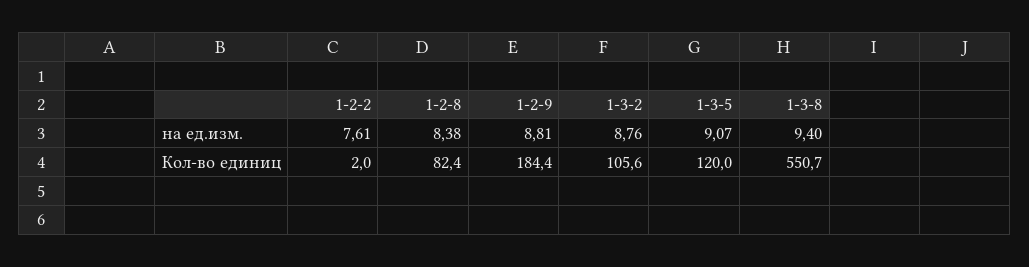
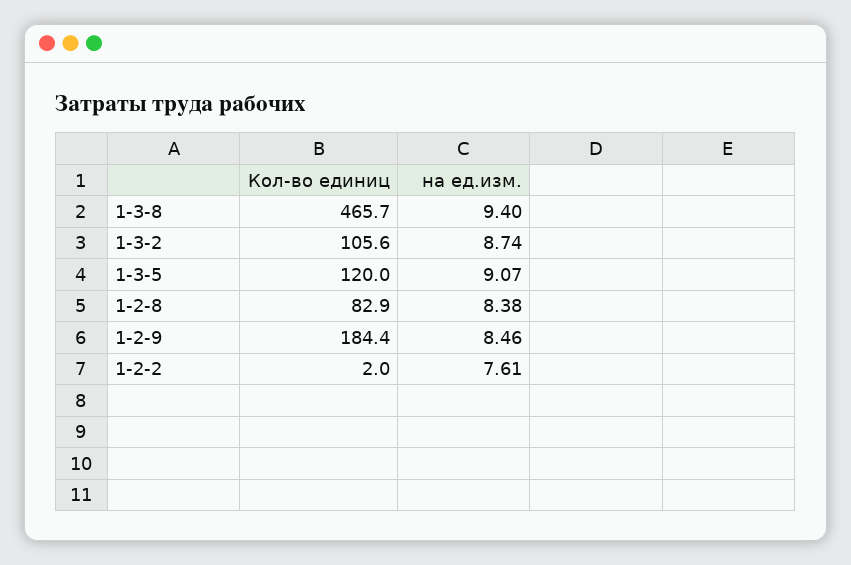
1-2-9, на ед.изм.: 8.81 -> 8.46
1-3-2, на ед.изм.: 8.76 -> 8.74
1-2-8, Кол-во единиц: 82.4 -> 82.9
1-3-8, Кол-во единиц: 550.7 -> 465.7

